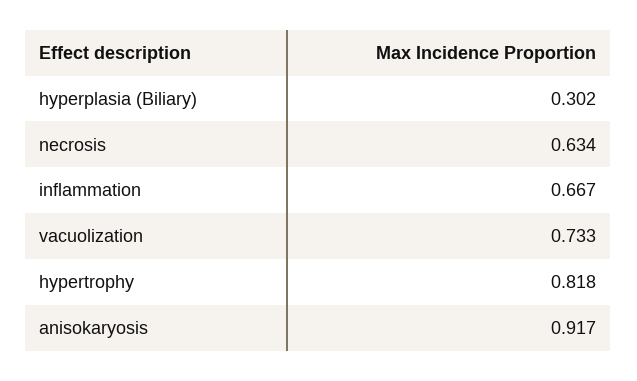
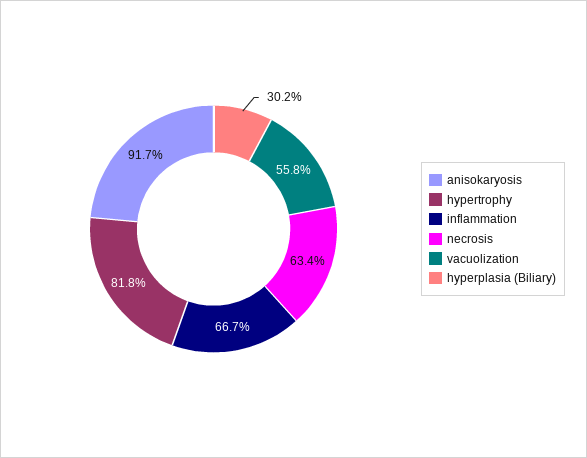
vacuolization: 0.733 -> 0.558

